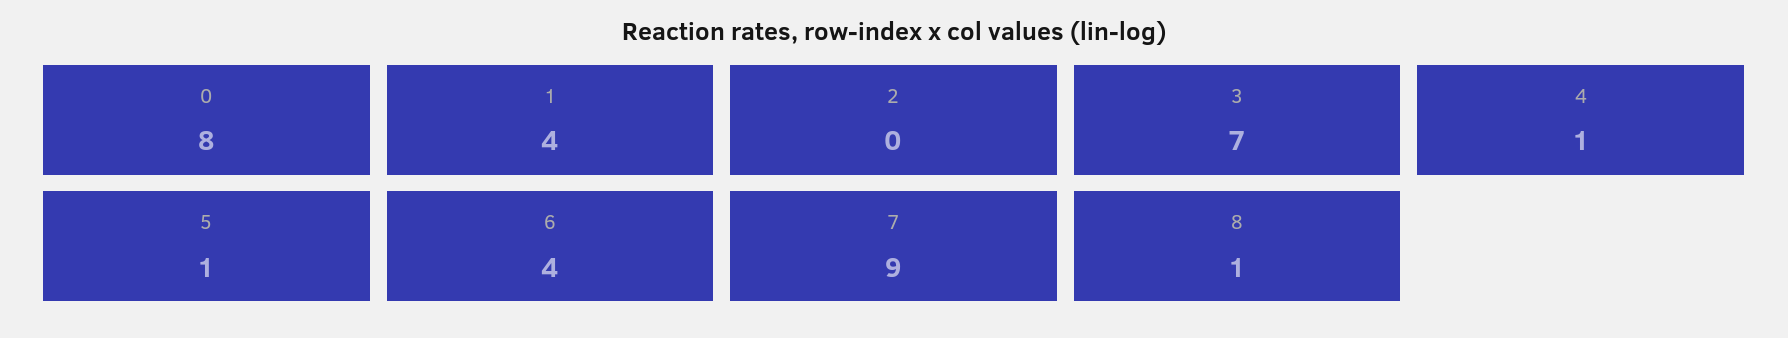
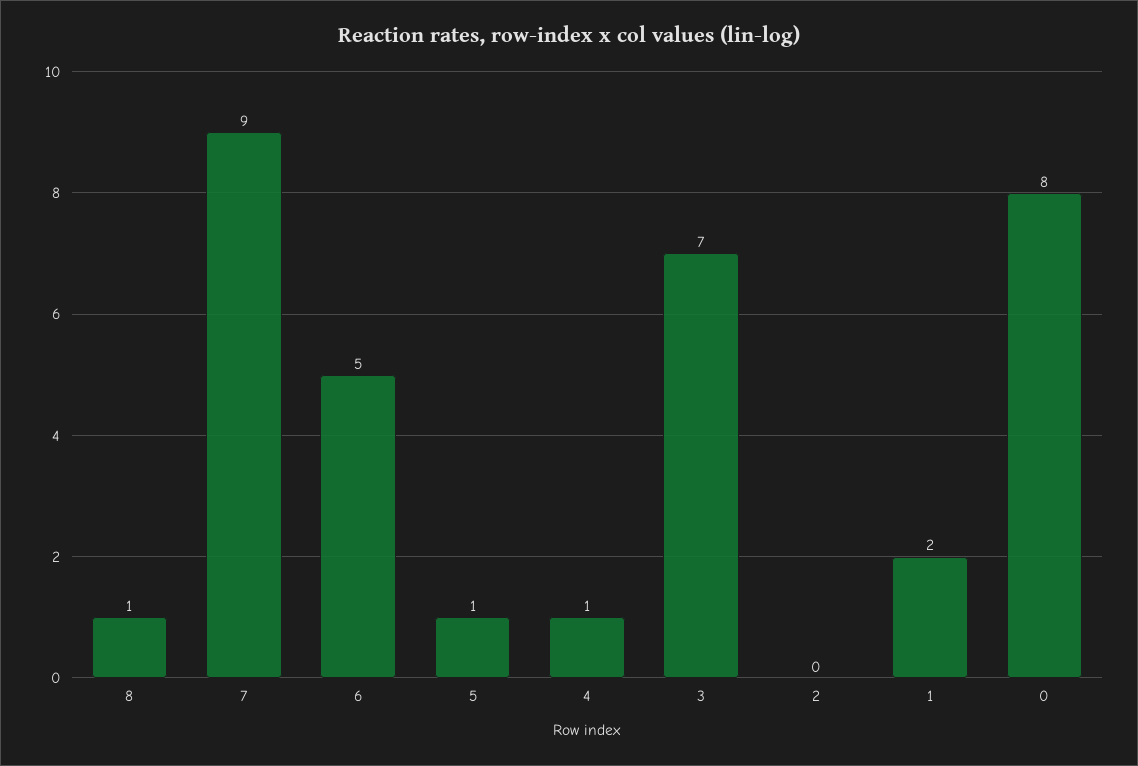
1: 4 -> 2
6: 4 -> 5

